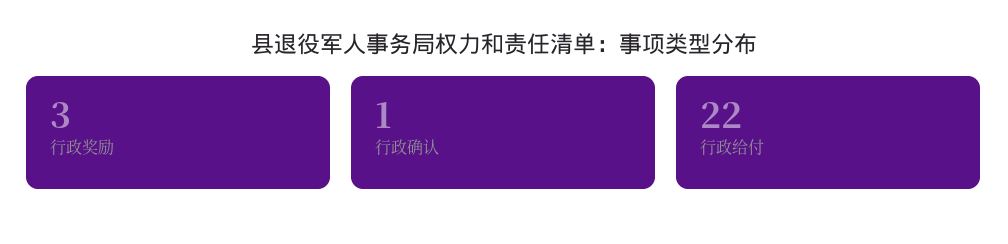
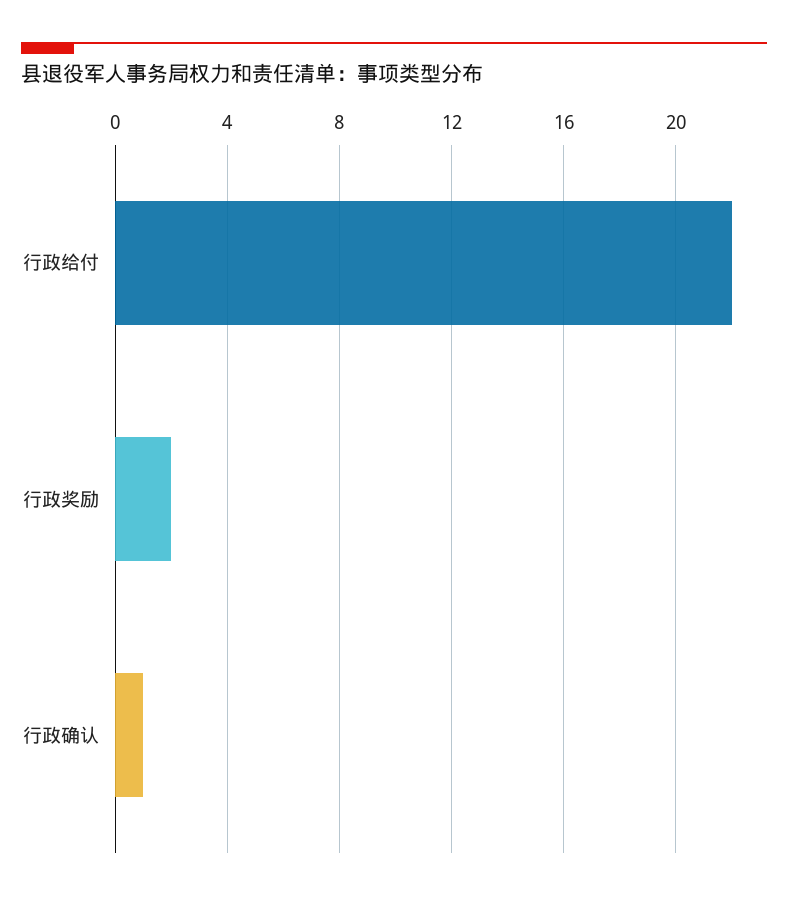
行政奖励: 3 -> 2

